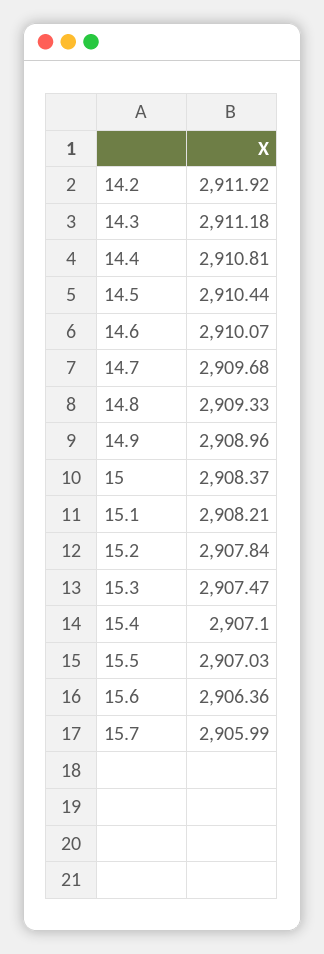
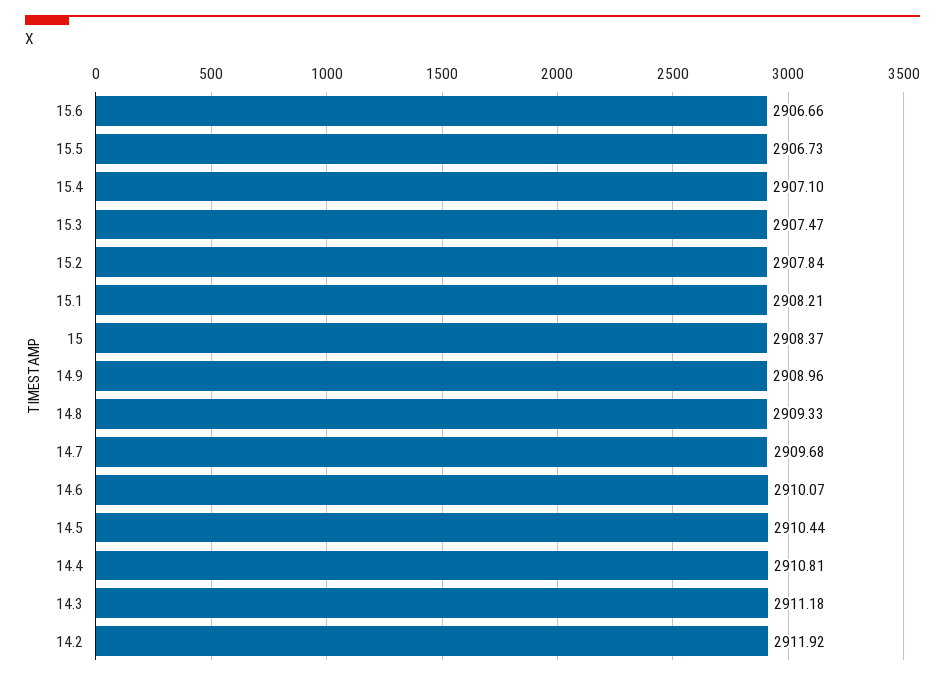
15.5: 2907.03 -> 2906.73
15.6: 2906.36 -> 2906.66
15.7: 2905.99 -> none

